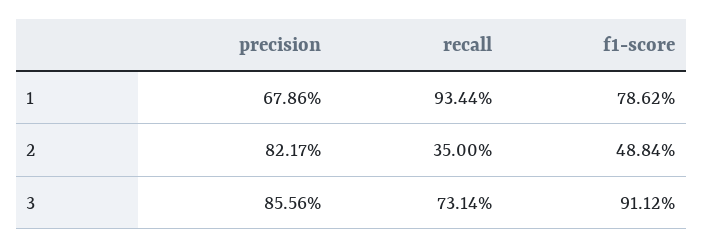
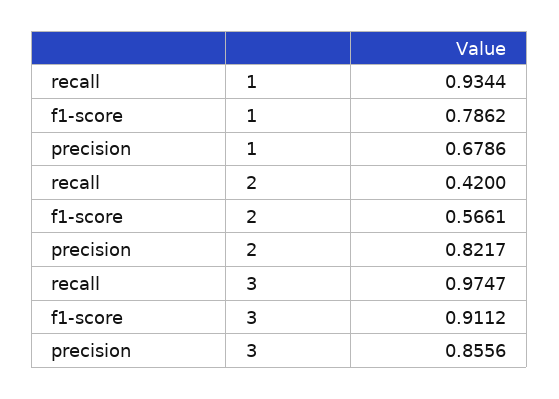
recall, 2: 0.35 -> 0.42
f1-score, 2: 0.4884 -> 0.5661
recall, 3: 0.7314 -> 0.9747

